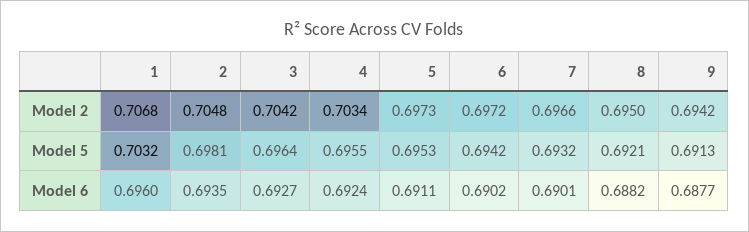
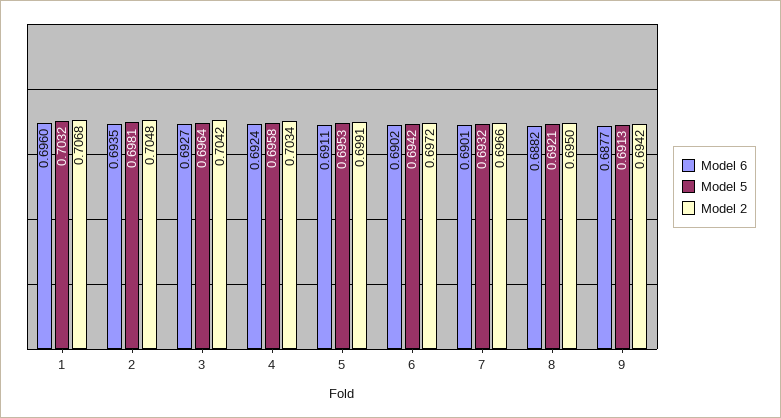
Model 2, 5: 0.6973 -> 0.6991
Model 5, 4: 0.6955 -> 0.6958

